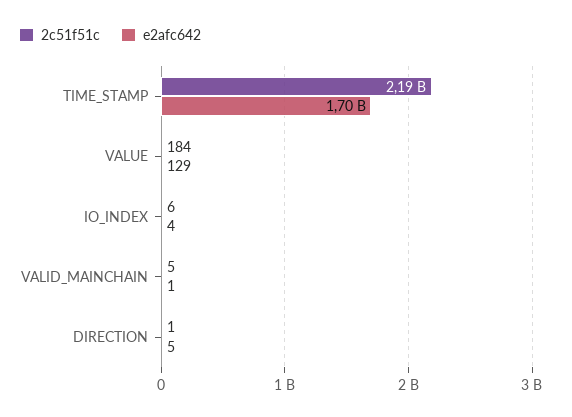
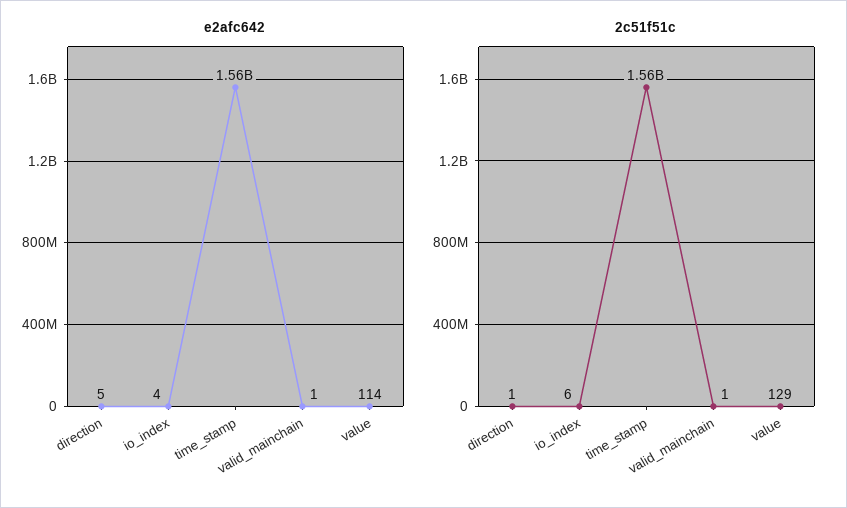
2c51f51c, TIME_STAMP: 2190000000 -> 1560000000
e2afc642, TIME_STAMP: 1700000000 -> 1560000000
2c51f51c, VALUE: 184 -> 129
e2afc642, VALUE: 129 -> 114
2c51f51c, VALID_MAINCHAIN: 5 -> 1

